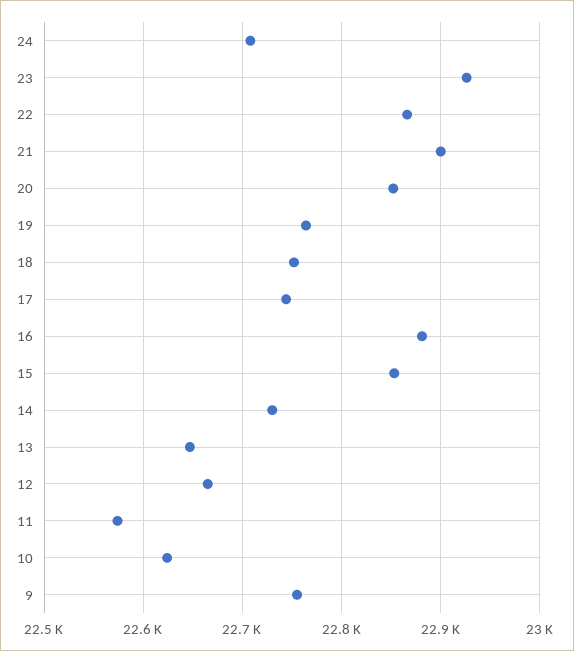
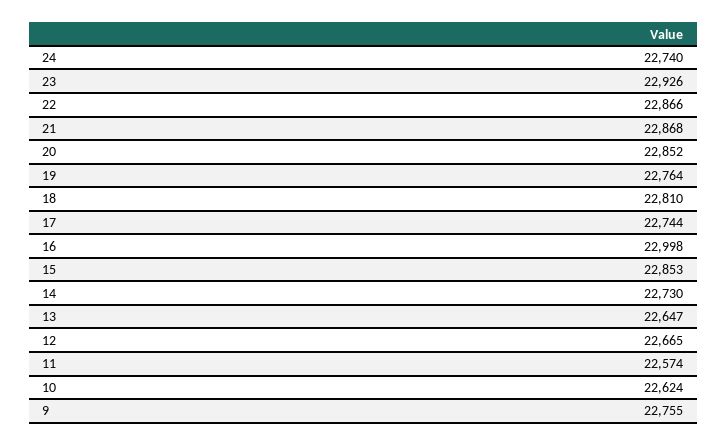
24: 22710 -> 22740
21: 22900 -> 22868
18: 22750 -> 22810
16: 22880 -> 22998

